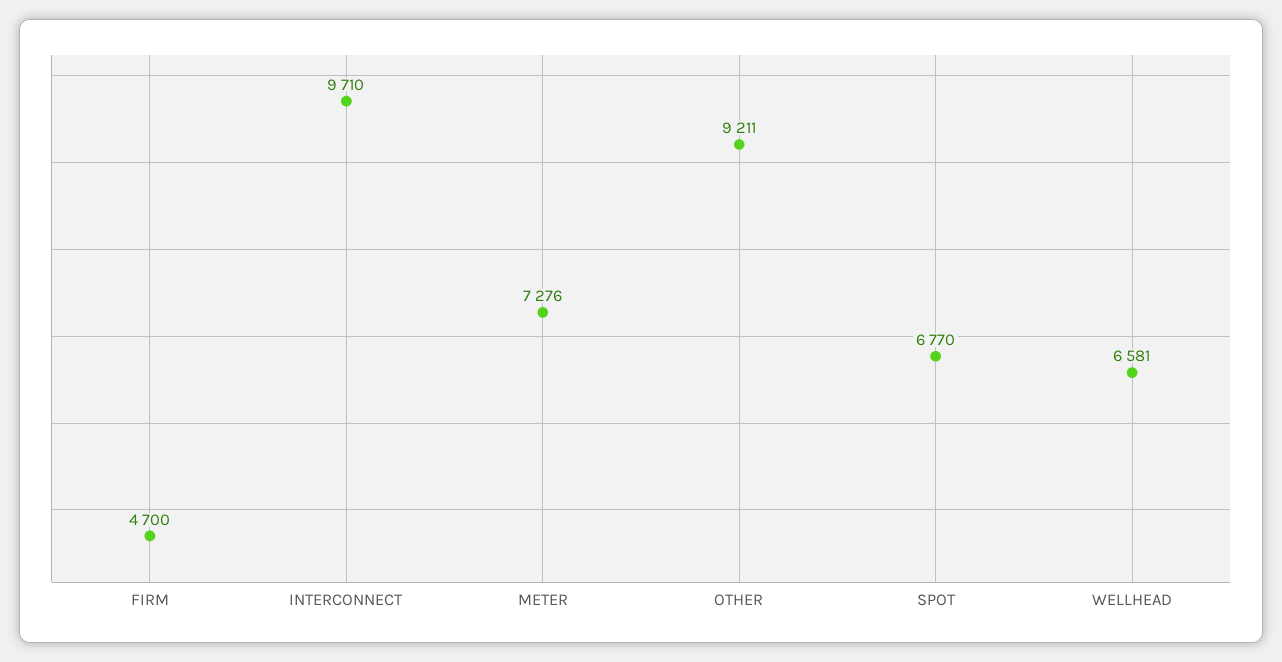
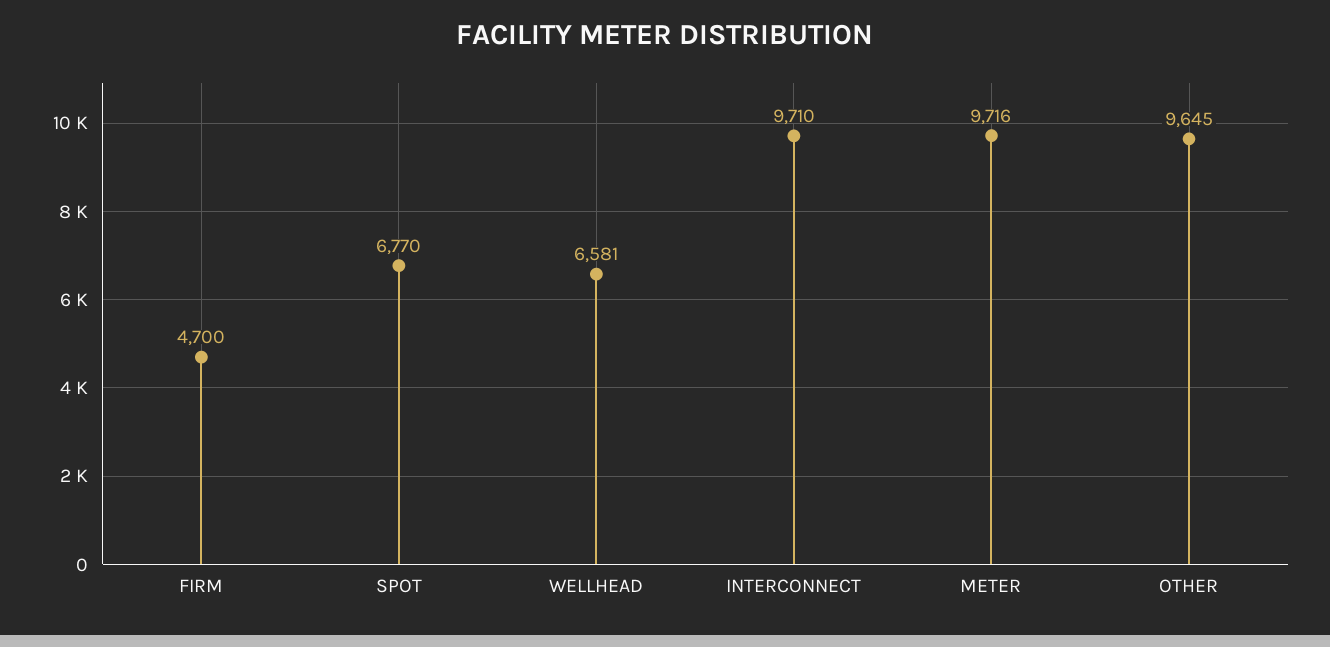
METER: 7276 -> 9716
OTHER: 9211 -> 9645

